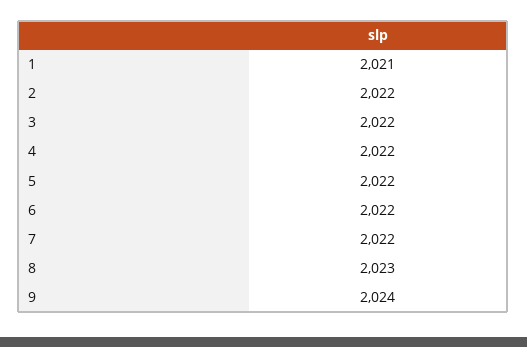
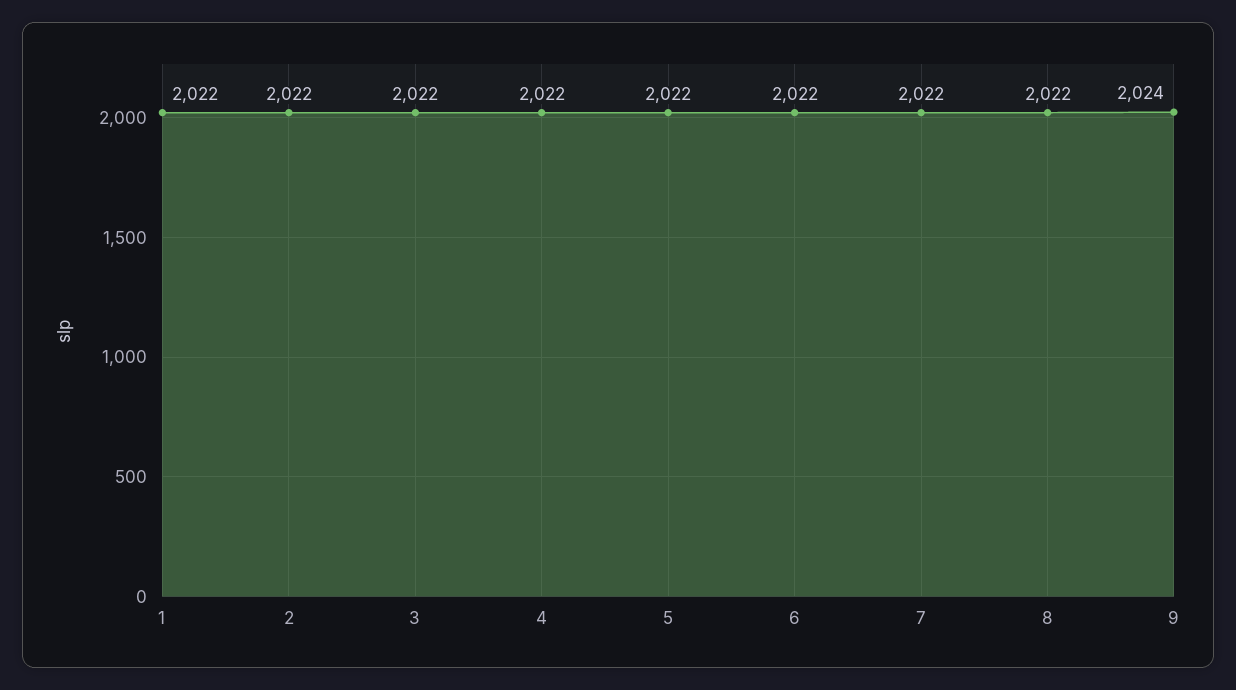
1: 2021 -> 2022
8: 2023 -> 2022

